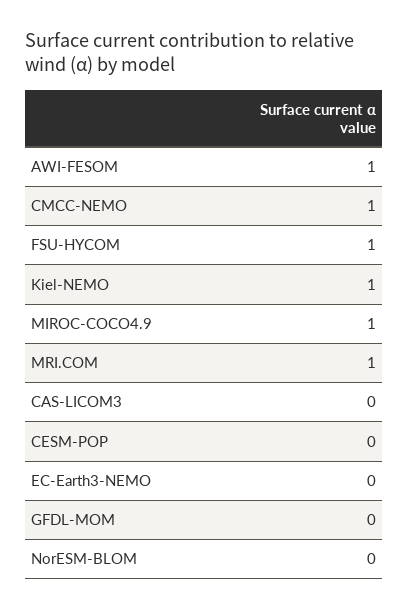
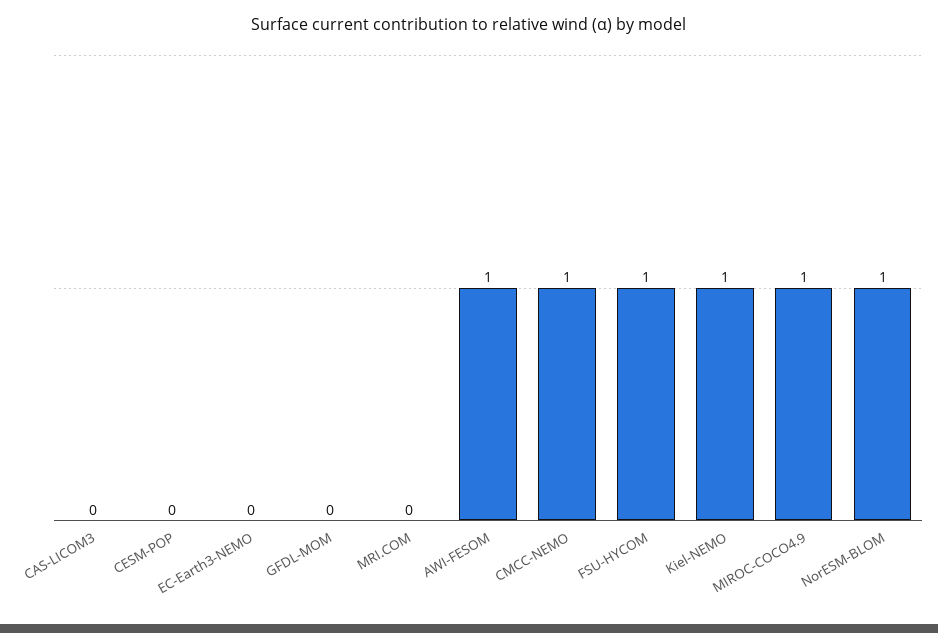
MRI.COM: 1 -> 0
NorESM-BLOM: 0 -> 1

